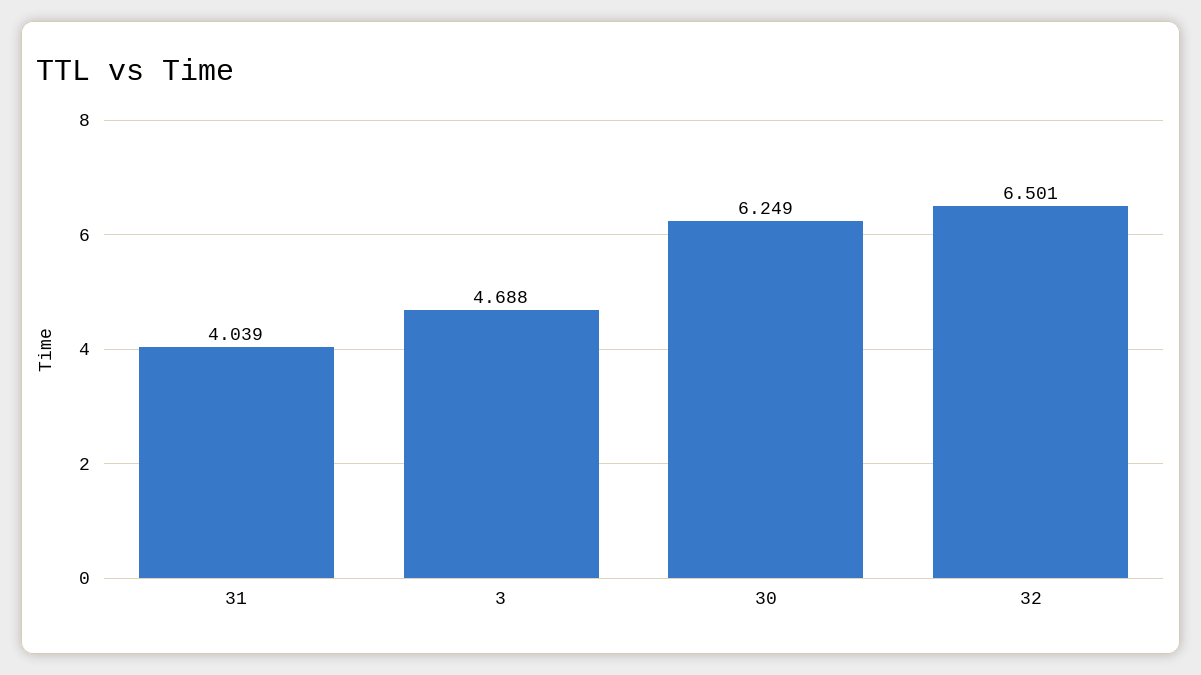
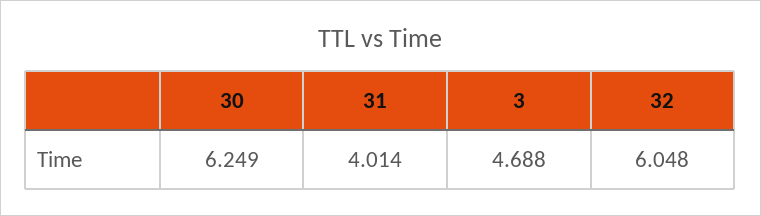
31: 4.039 -> 4.014
32: 6.501 -> 6.048

